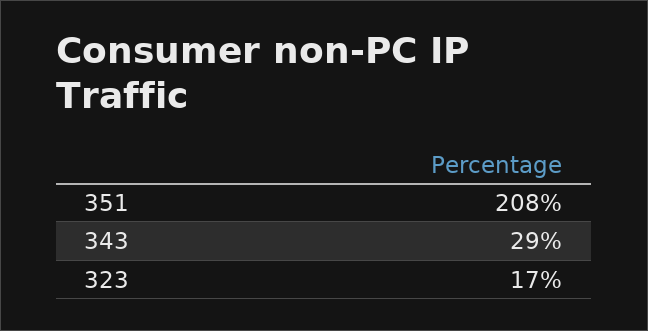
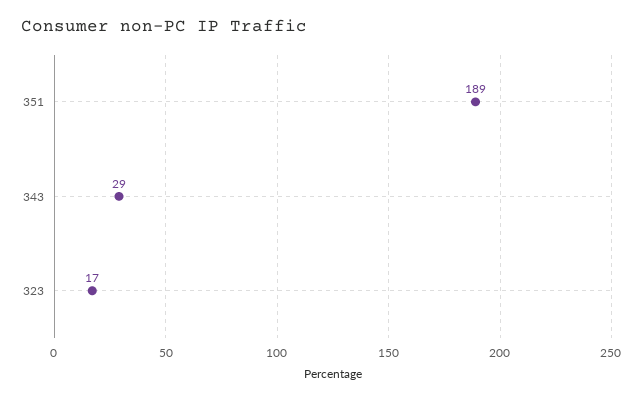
351: 208 -> 189

